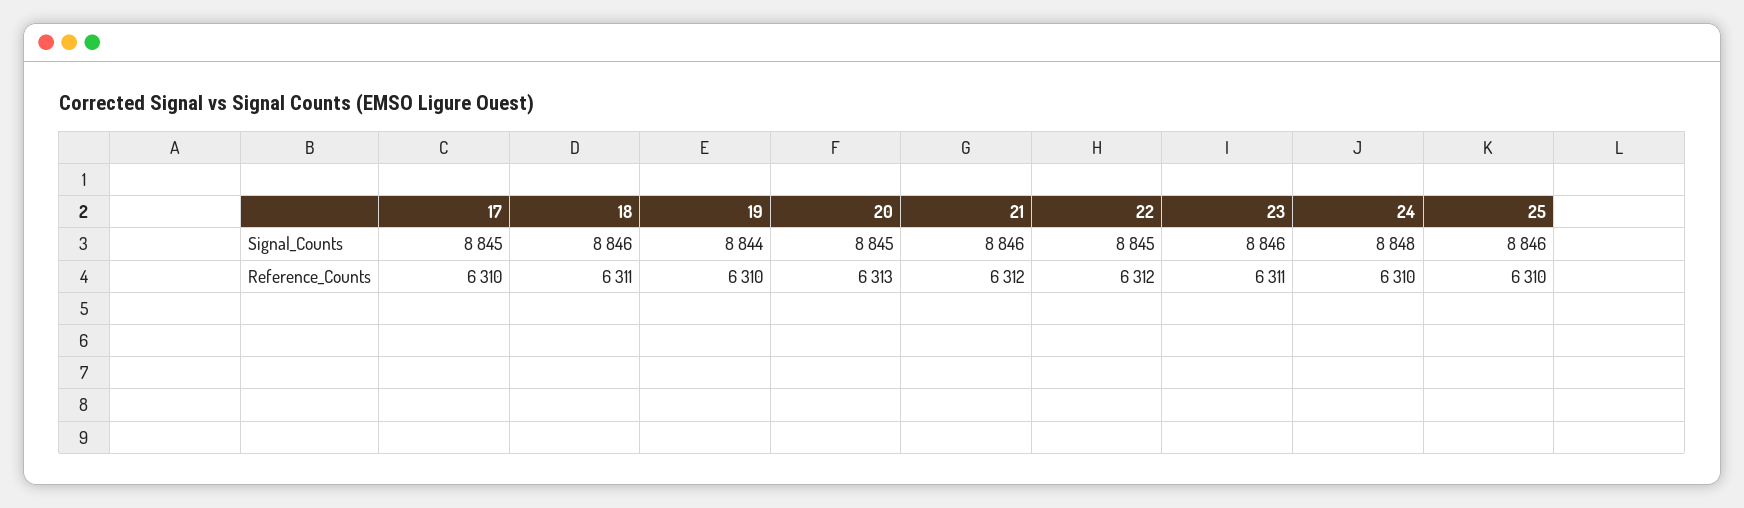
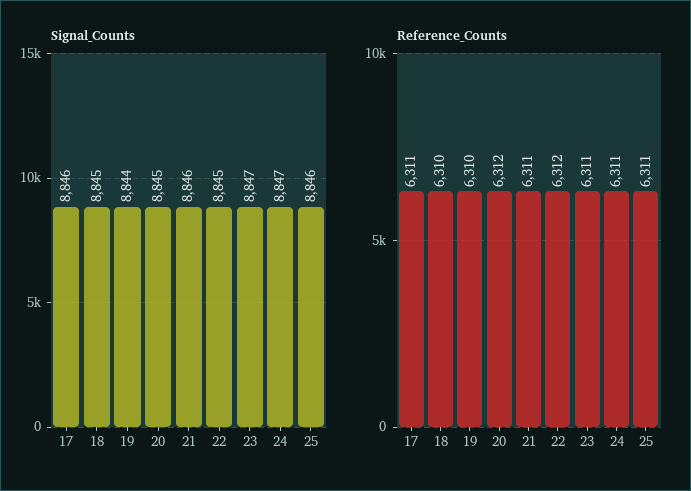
Signal_Counts, 17: 8845 -> 8846
Signal_Counts, 18: 8846 -> 8845
Signal_Counts, 23: 8846 -> 8847
Signal_Counts, 24: 8848 -> 8847
Reference_Counts, 17: 6310 -> 6311
Reference_Counts, 18: 6311 -> 6310
Reference_Counts, 20: 6313 -> 6312
Reference_Counts, 21: 6312 -> 6311
Reference_Counts, 24: 6310 -> 6311
Reference_Counts, 25: 6310 -> 6311

